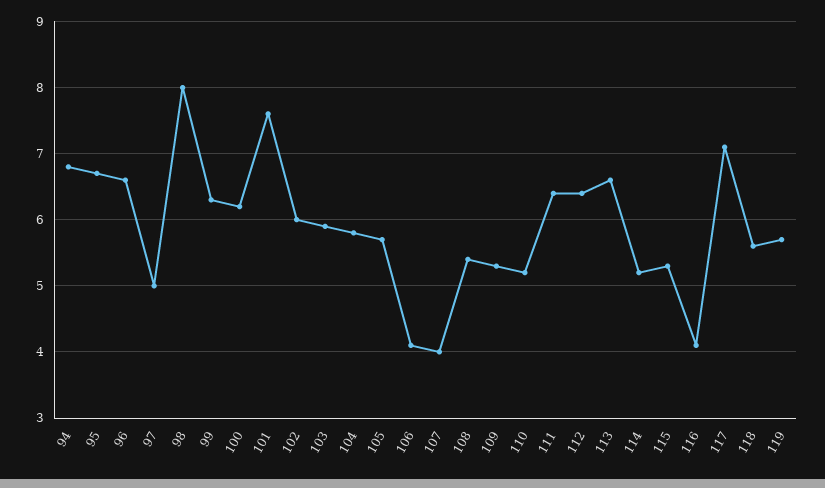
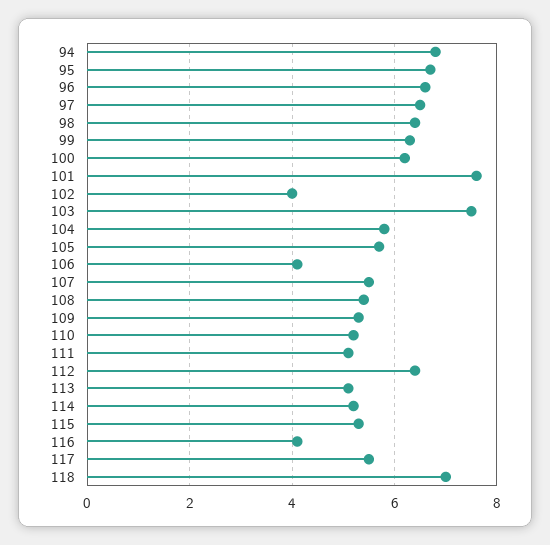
97: 5 -> 6.5
98: 8 -> 6.5
102: 6 -> 4
103: 5.9 -> 7.5
107: 4 -> 5.5
111: 6.4 -> 5
113: 6.6 -> 5
117: 7.1 -> 5.5
118: 5.6 -> 7
119: 5.7 -> none

